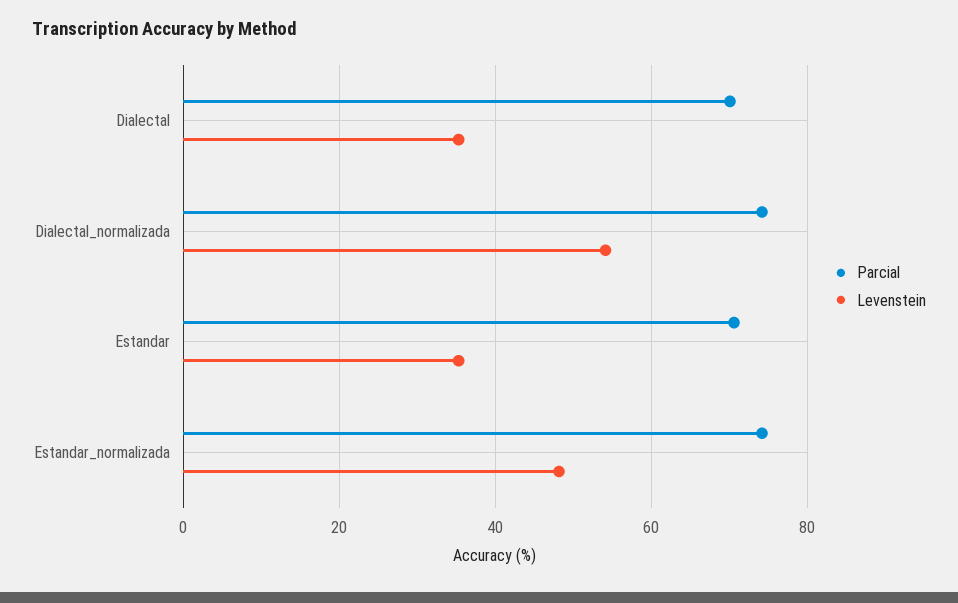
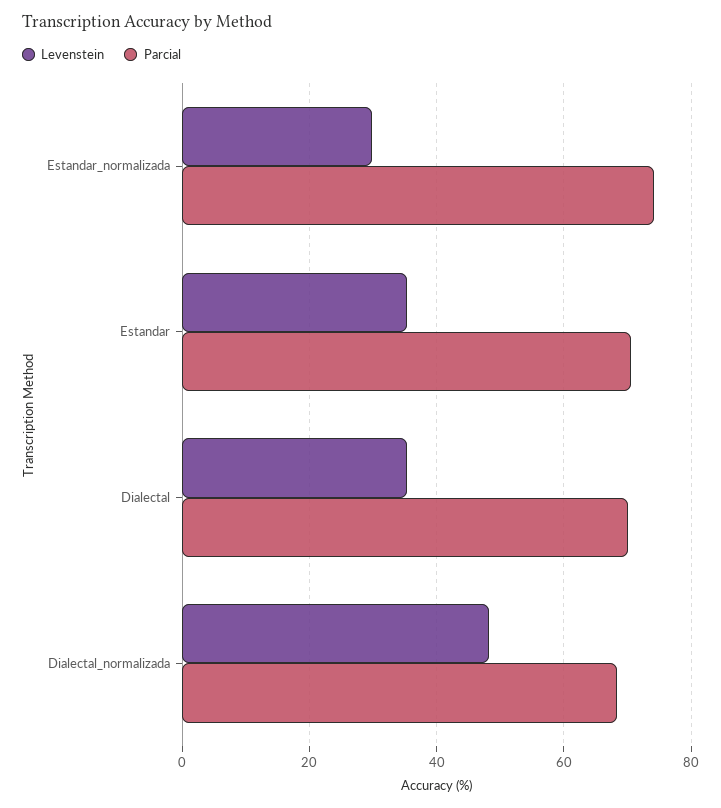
Parcial, Dialectal_normalizada: 74 -> 68
Levenstein, Dialectal_normalizada: 54 -> 48
Levenstein, Estandar_normalizada: 48 -> 30

